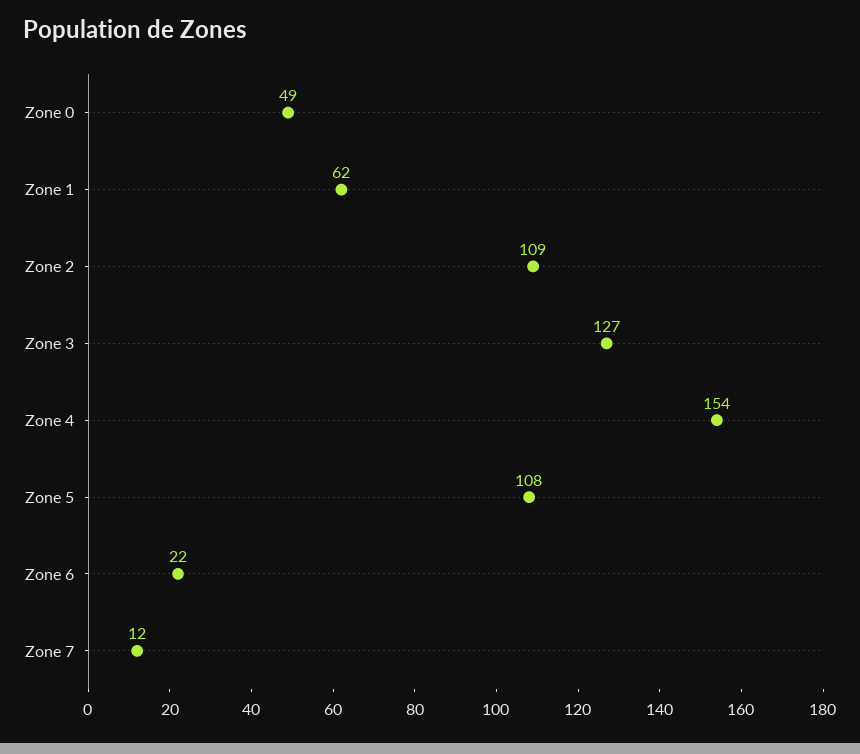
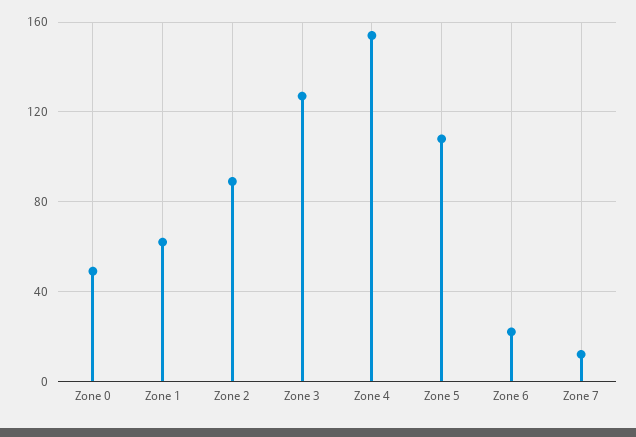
Zone 2: 109 -> 90

